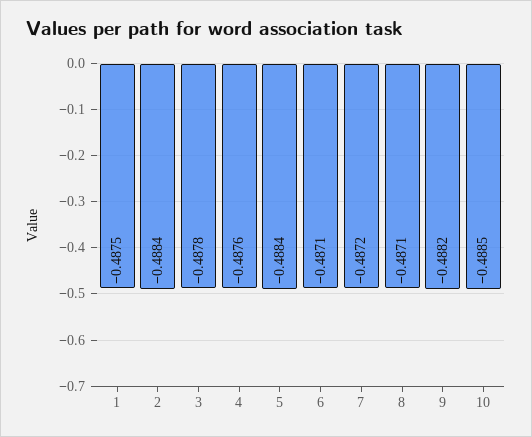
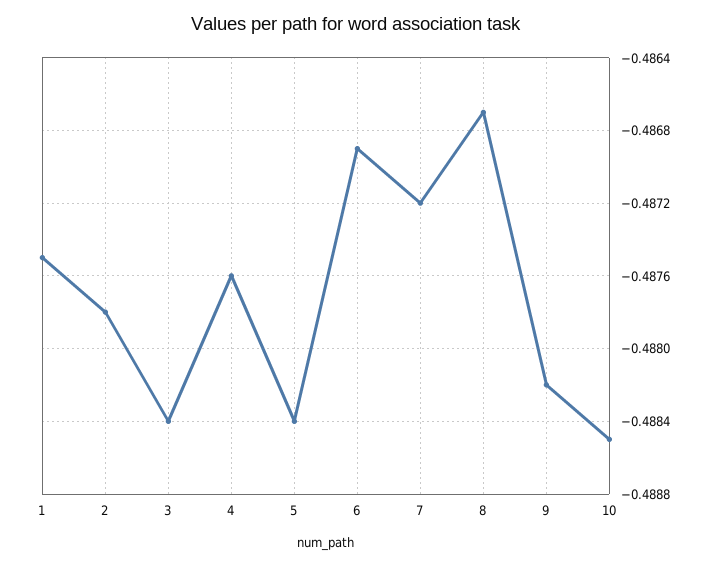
2: -0.4884 -> -0.4878
3: -0.4878 -> -0.4884
6: -0.4871 -> -0.4869
8: -0.4871 -> -0.4867

